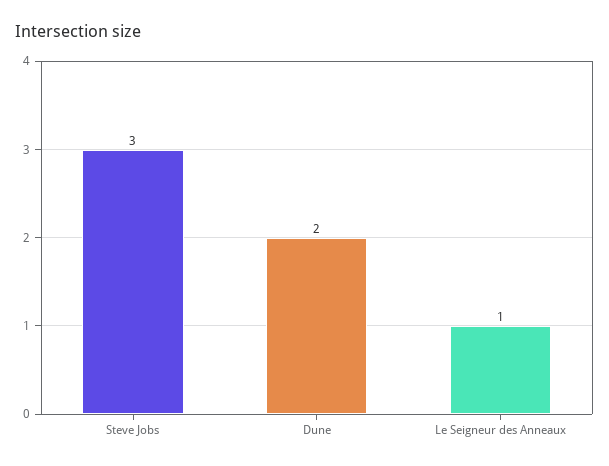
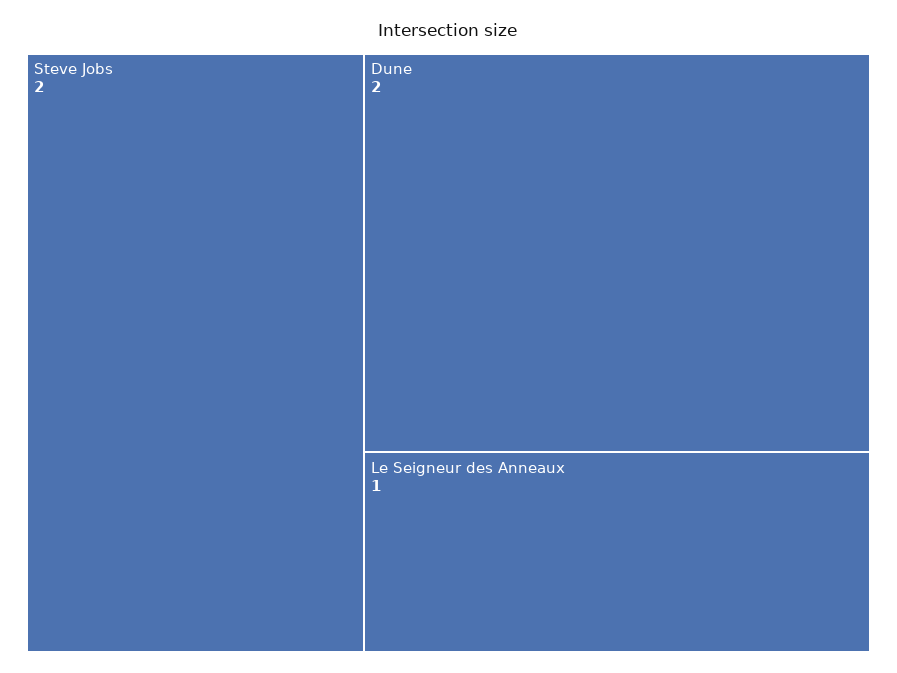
Steve Jobs: 3 -> 2

